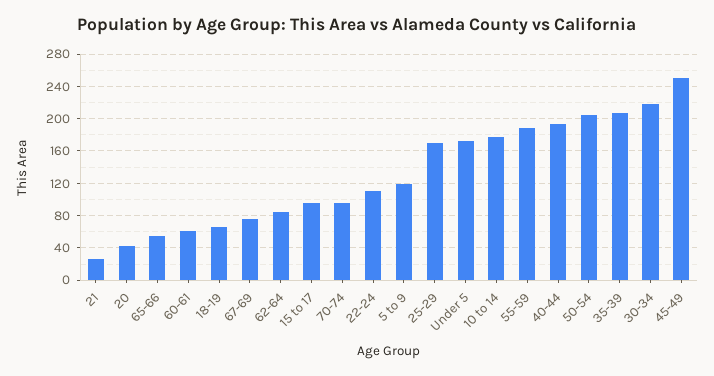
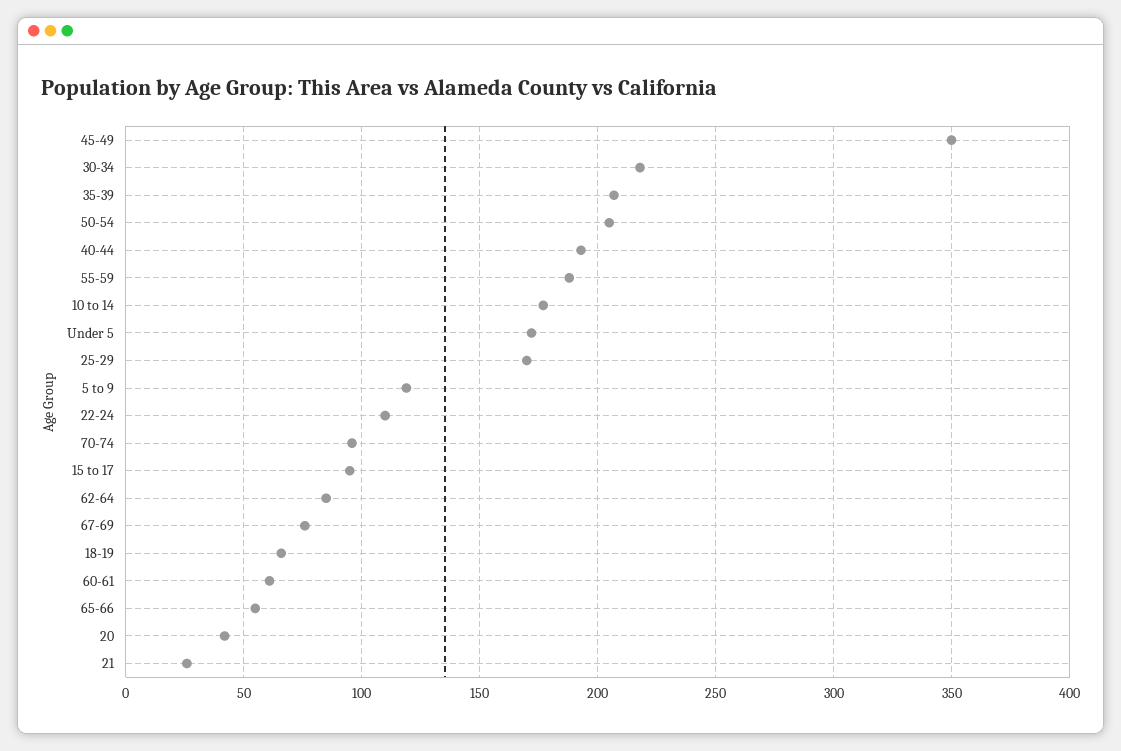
45-49: 250 -> 350

